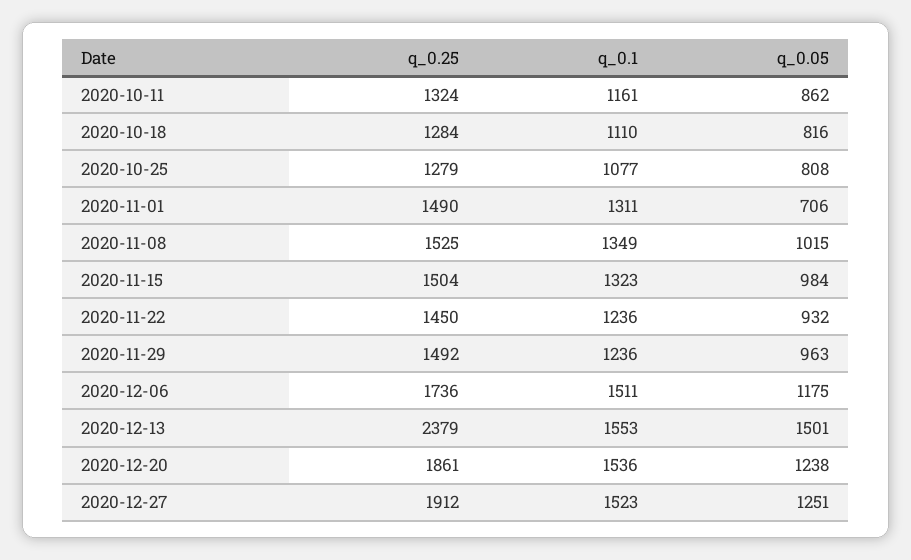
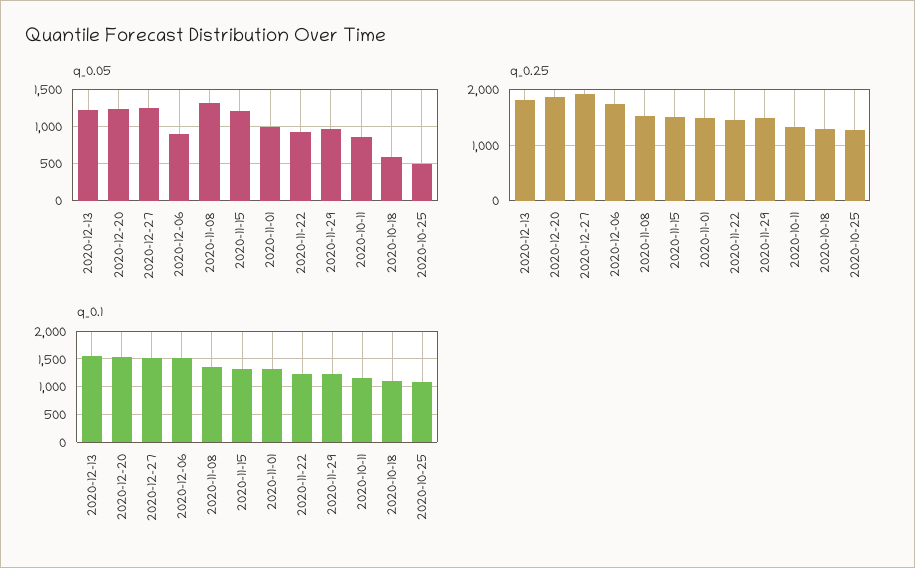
q_0.05, 2020-10-18: 816 -> 600
q_0.05, 2020-10-25: 808 -> 500
q_0.05, 2020-11-01: 706 -> 1000
q_0.05, 2020-11-08: 1015 -> 1300
q_0.05, 2020-11-15: 984 -> 1200
q_0.05, 2020-12-06: 1175 -> 900
q_0.25, 2020-12-13: 2379 -> 1800
q_0.05, 2020-12-13: 1501 -> 1200

